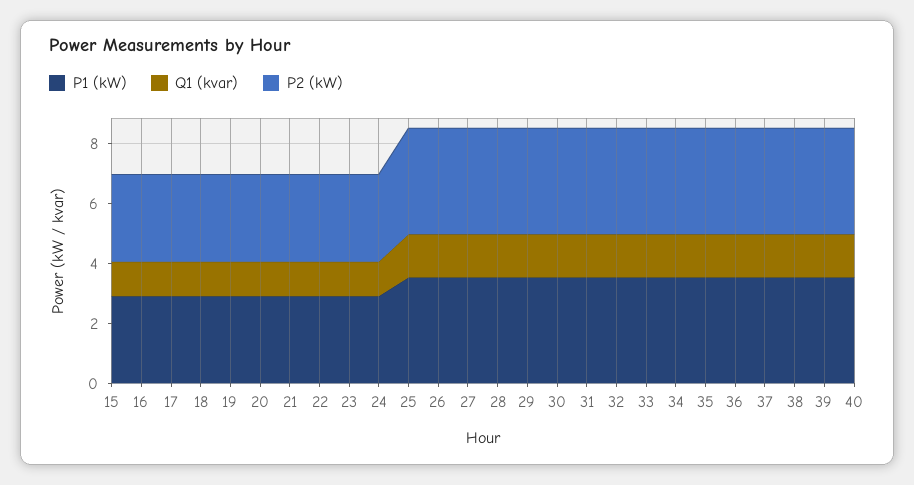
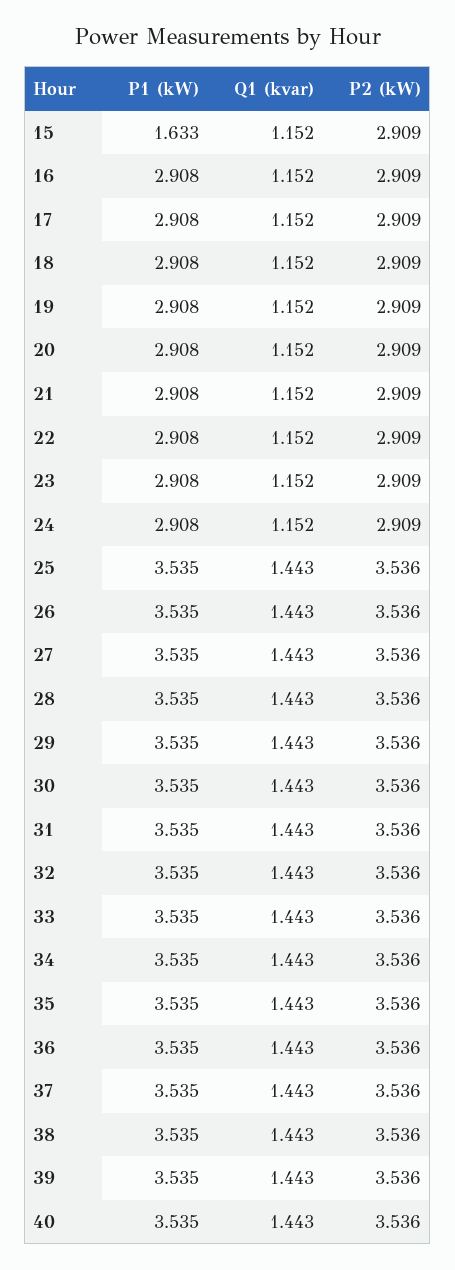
P1 (kW), 15: 3 -> 1.633

